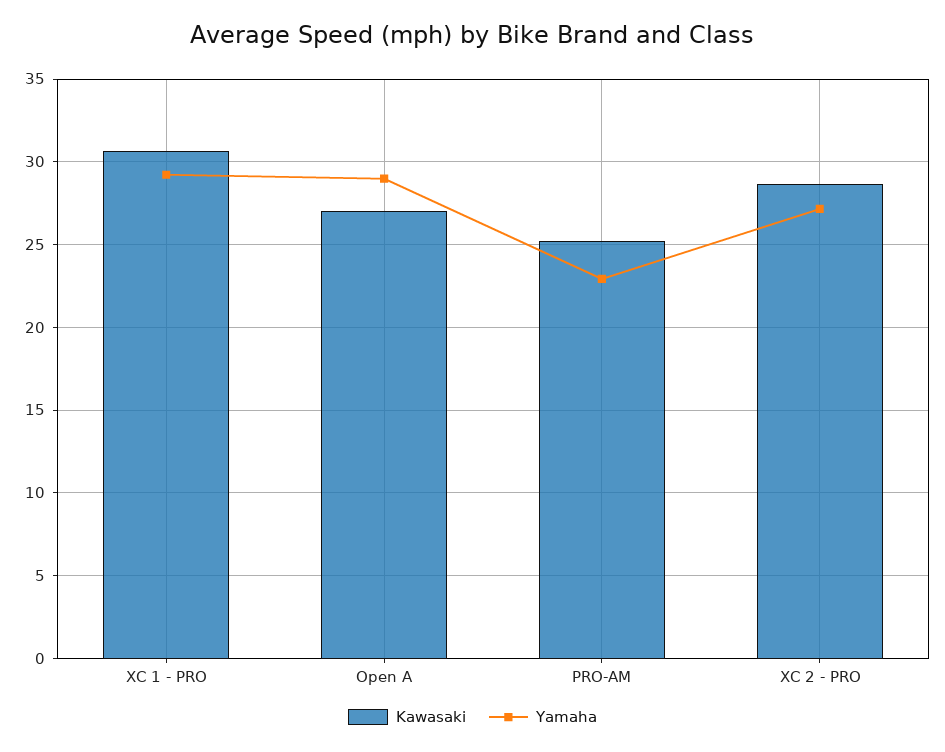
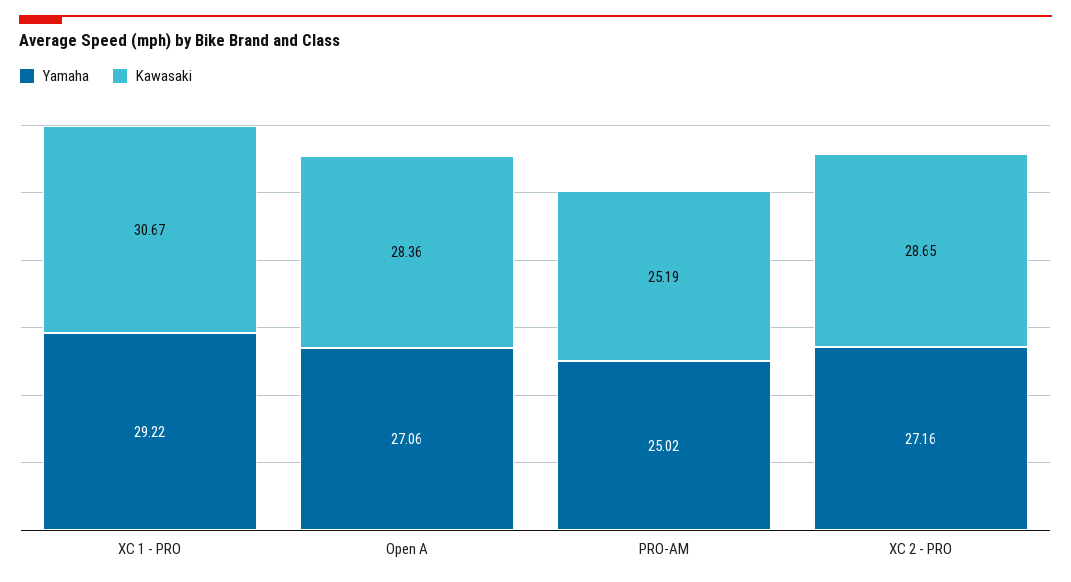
Kawasaki, Open A: 27 -> 28.36
Yamaha, Open A: 29 -> 27.06
Yamaha, PRO-AM: 23 -> 25.02

